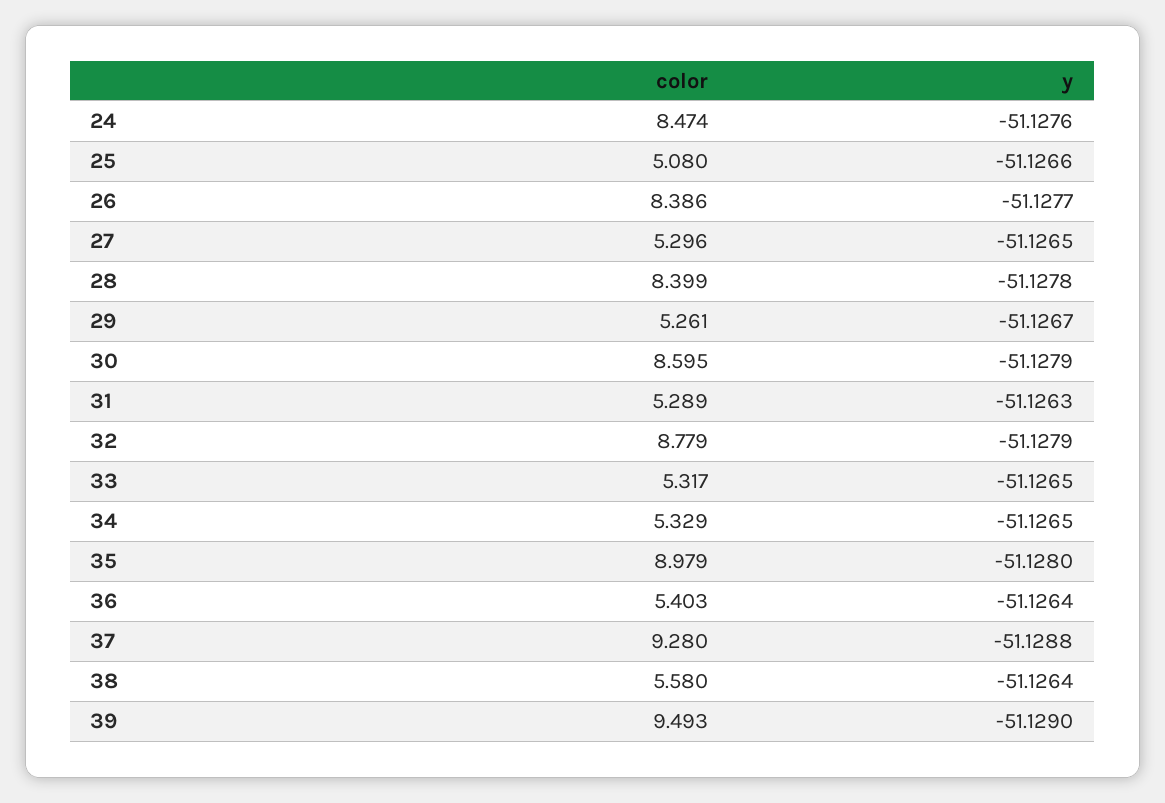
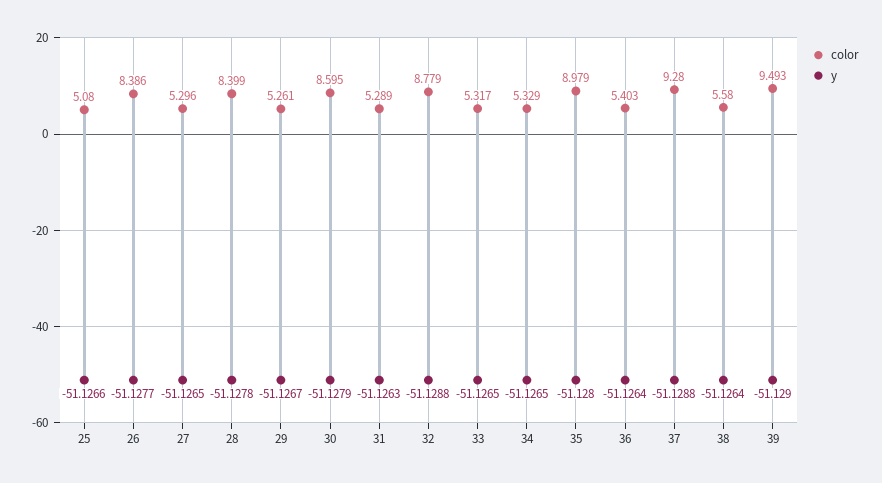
color, 24: 8.474 -> none
y, 24: -51.1276 -> none
y, 32: -51.1279 -> -51.1288

